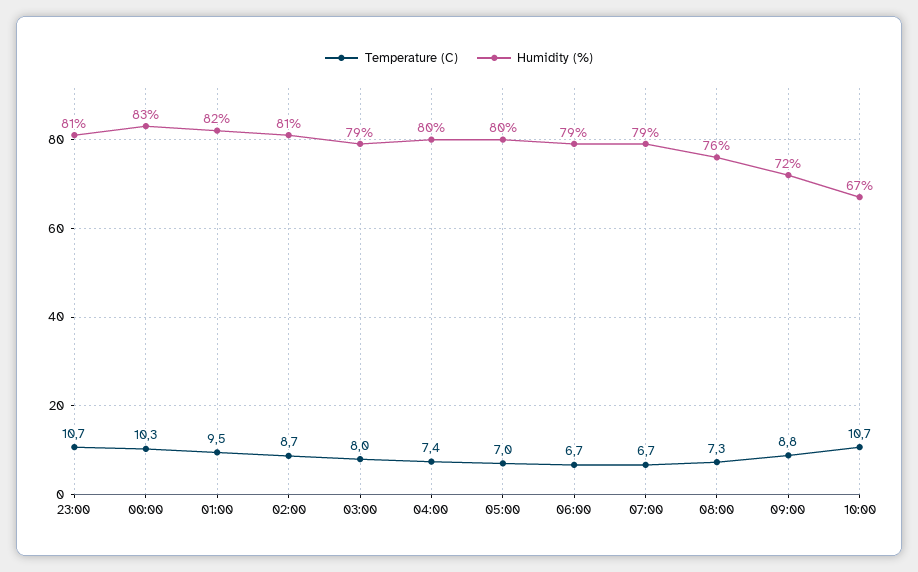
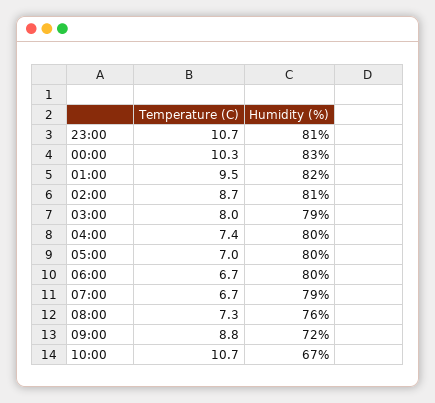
Humidity (%), 06:00: 79 -> 80

